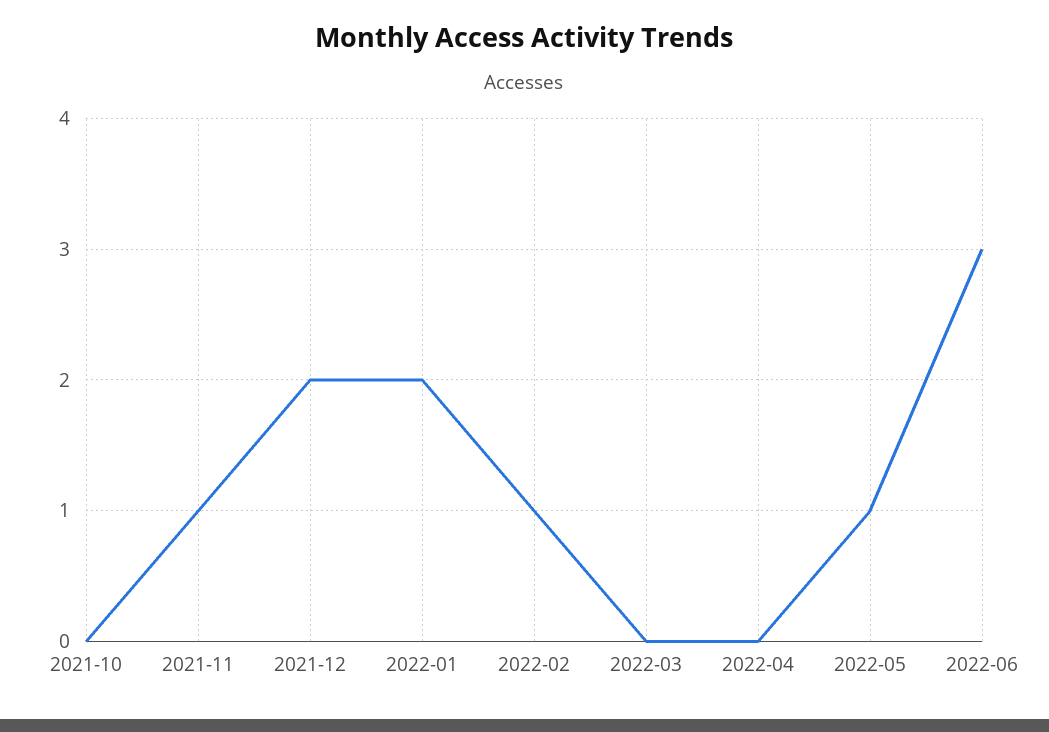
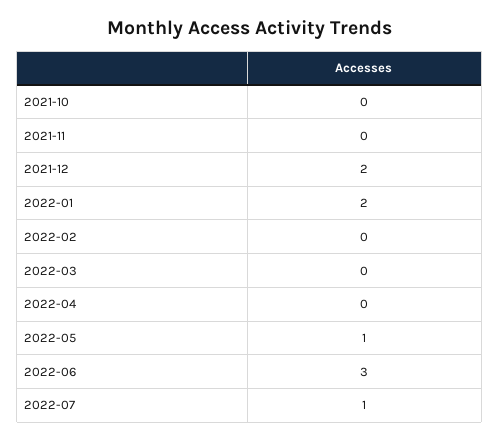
2021-11: 1 -> 0
2022-02: 1 -> 0
2022-07: none -> 1

